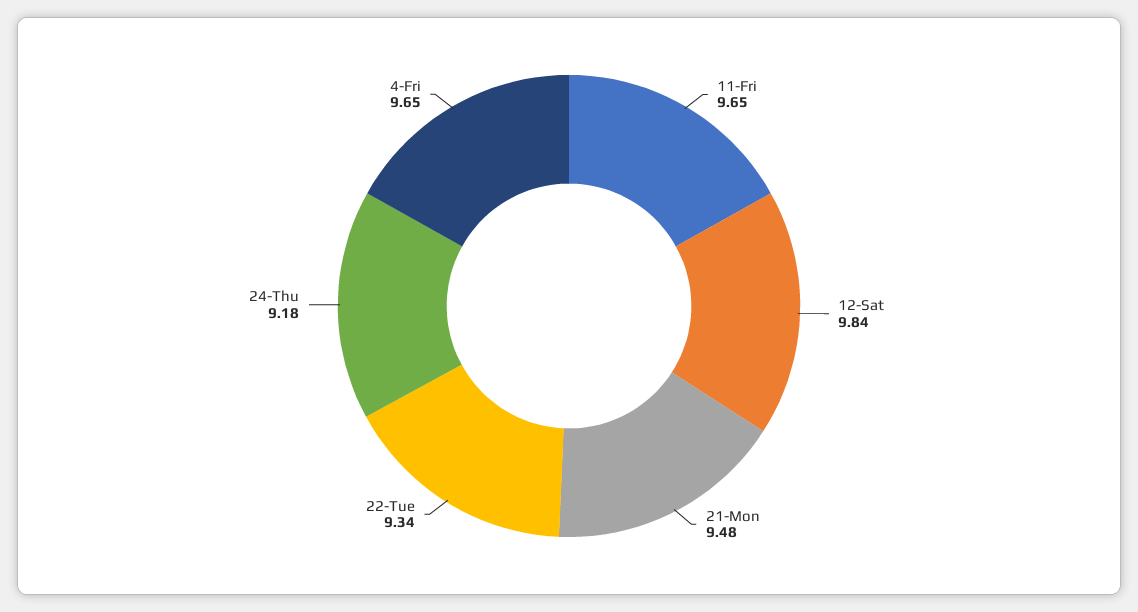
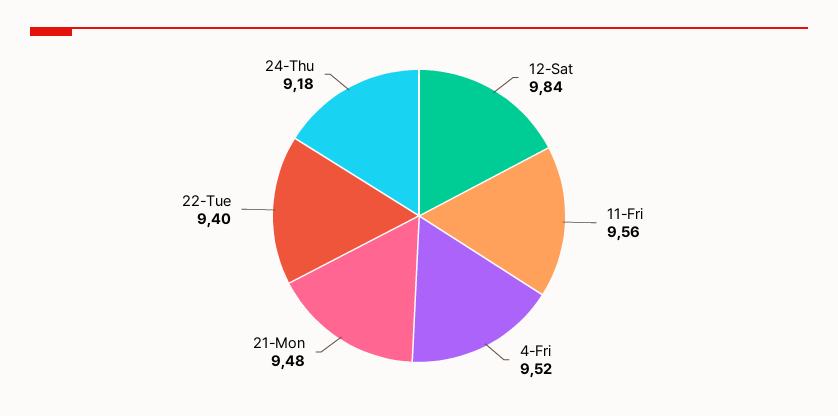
11-Fri: 9.65 -> 9.56
22-Tue: 9.34 -> 9.4
4-Fri: 9.65 -> 9.52

